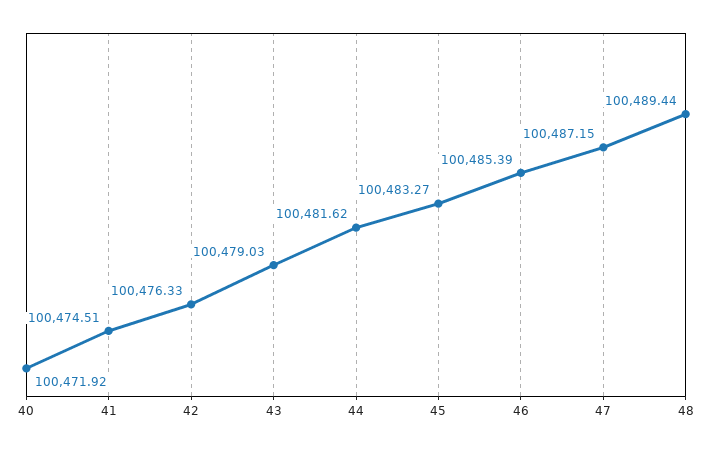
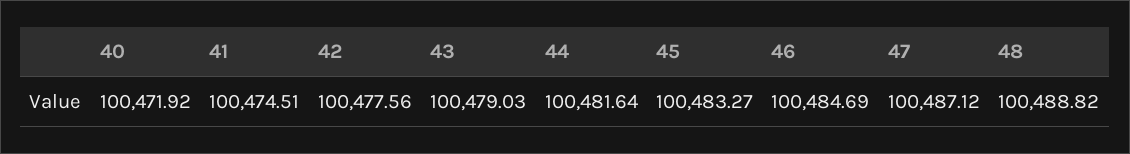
42: 100476.33 -> 100477.56
44: 100481.62 -> 100481.64
46: 100485.39 -> 100484.69
47: 100487.15 -> 100487.12
48: 100489.44 -> 100488.82

